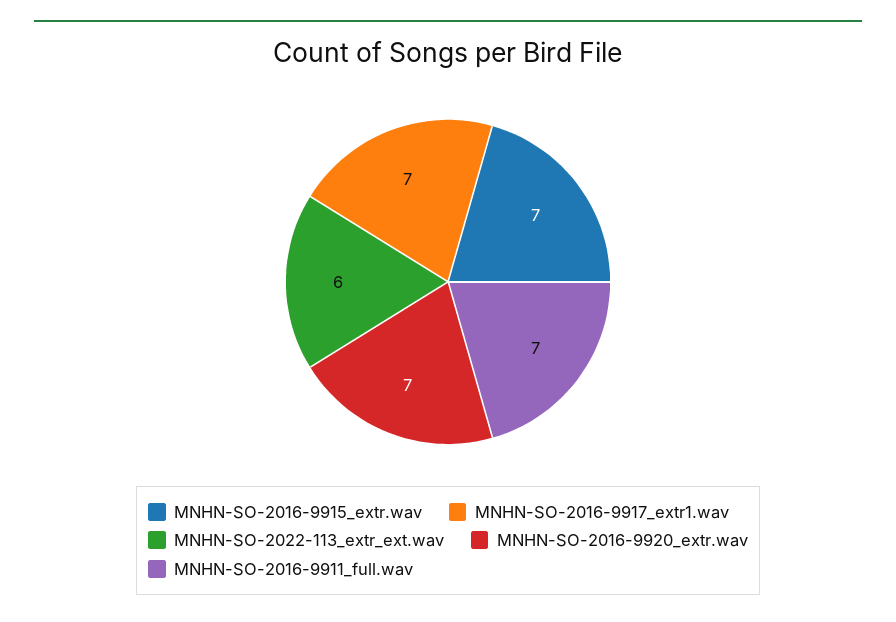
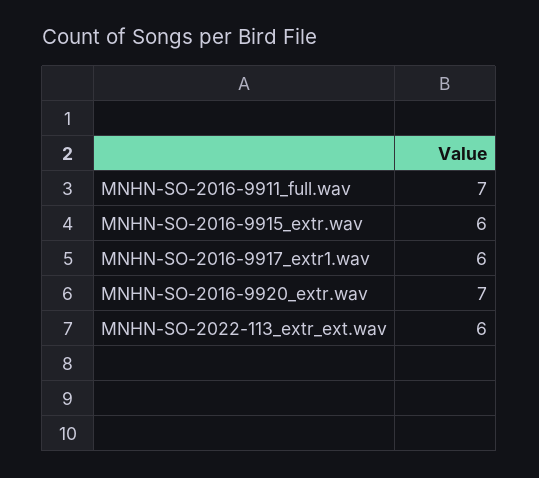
MNHN-SO-2016-9915_extr.wav: 7 -> 6
MNHN-SO-2016-9917_extr1.wav: 7 -> 6

